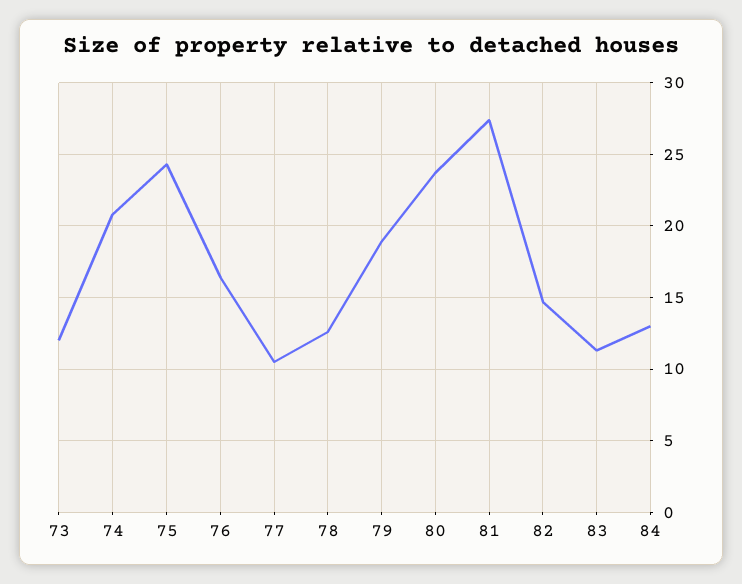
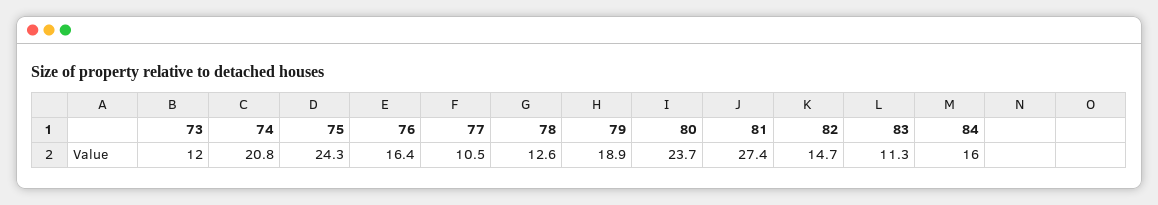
84: 13 -> 16

